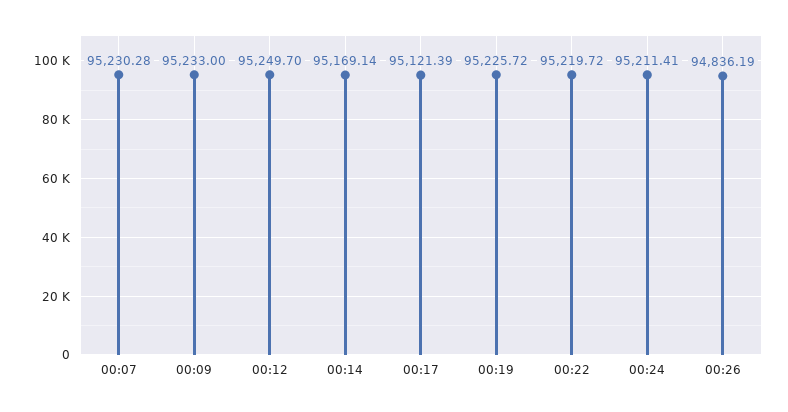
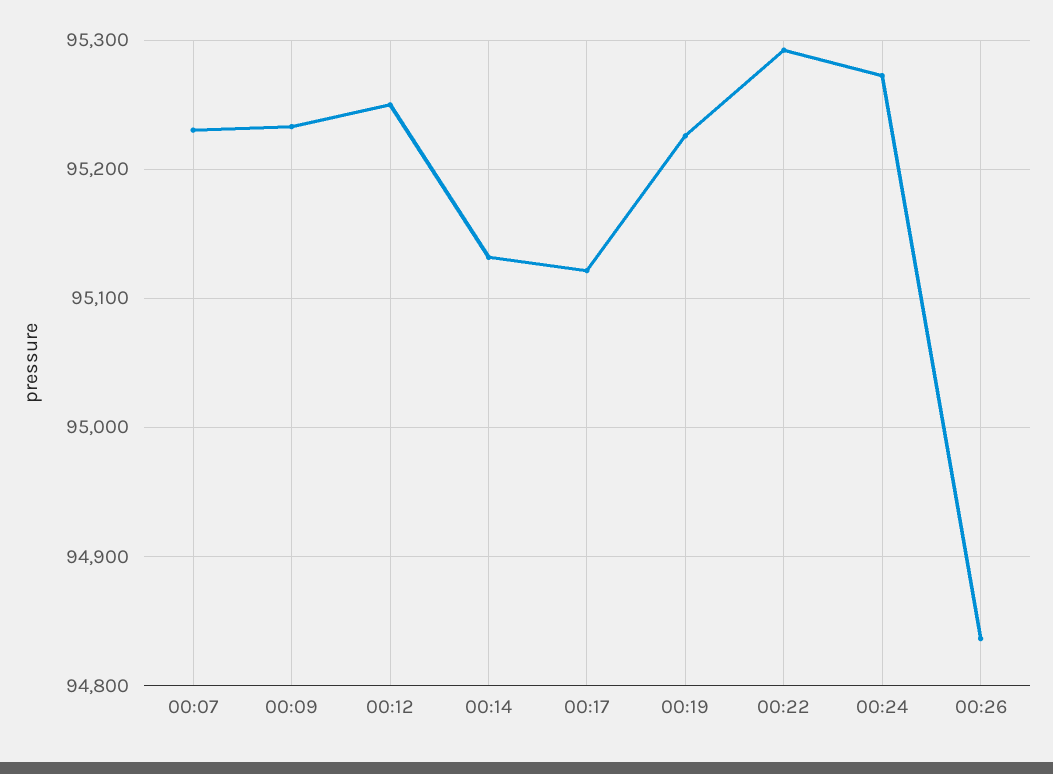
00:14: 95169.14 -> 95130
00:22: 95219.72 -> 95290
00:24: 95211.41 -> 95270

